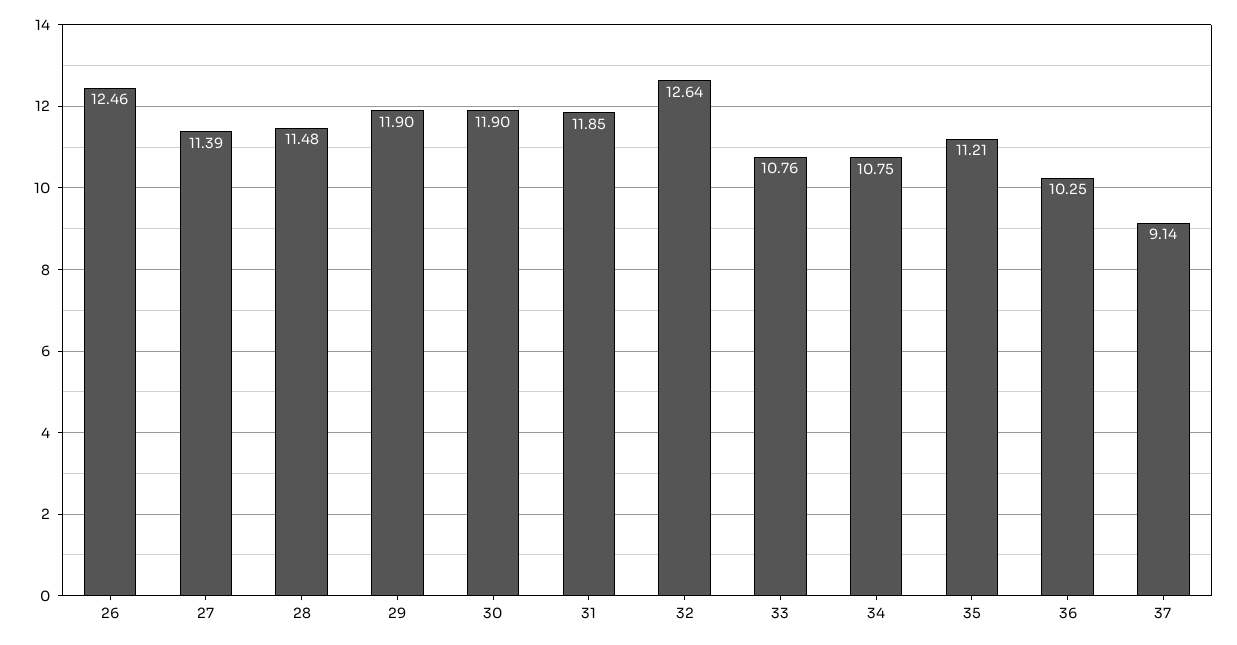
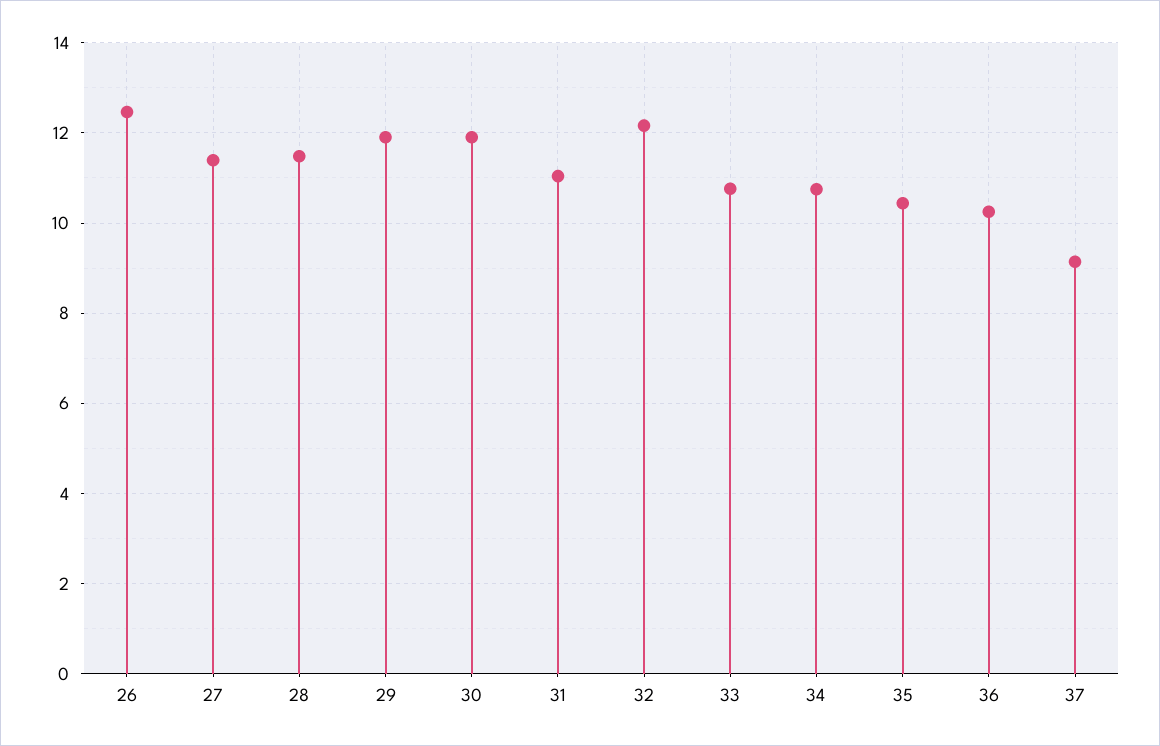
31: 11.85 -> 11
32: 12.64 -> 12.2
35: 11.21 -> 10.4

